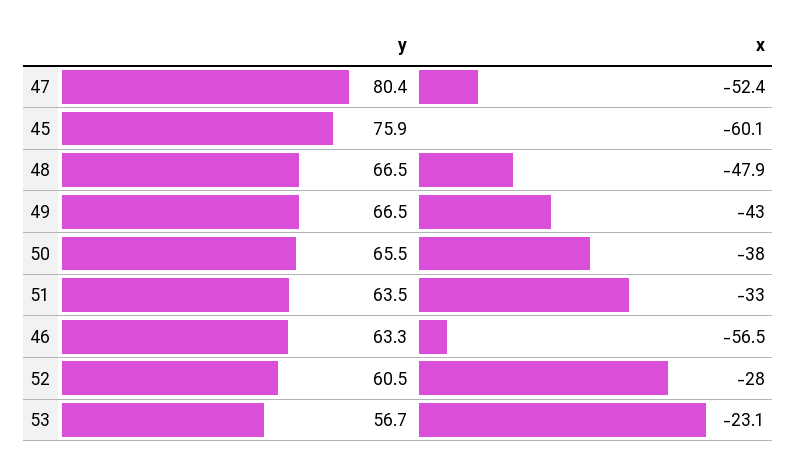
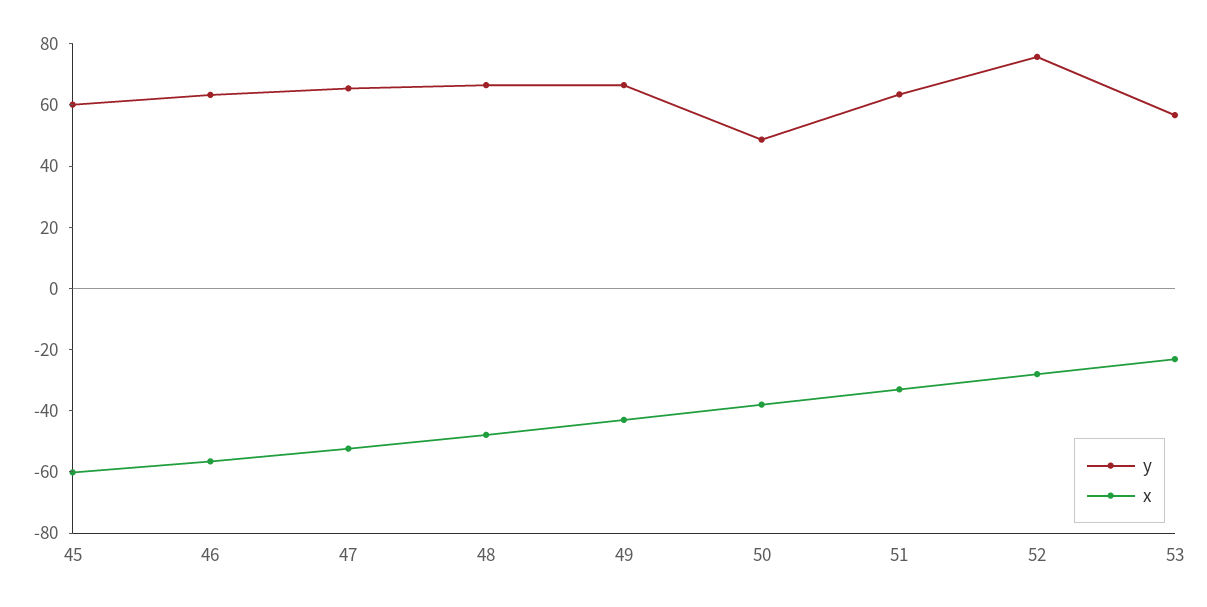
y, 47: 80.4 -> 65
y, 45: 75.9 -> 60
y, 50: 65.5 -> 50
y, 52: 60.5 -> 75

